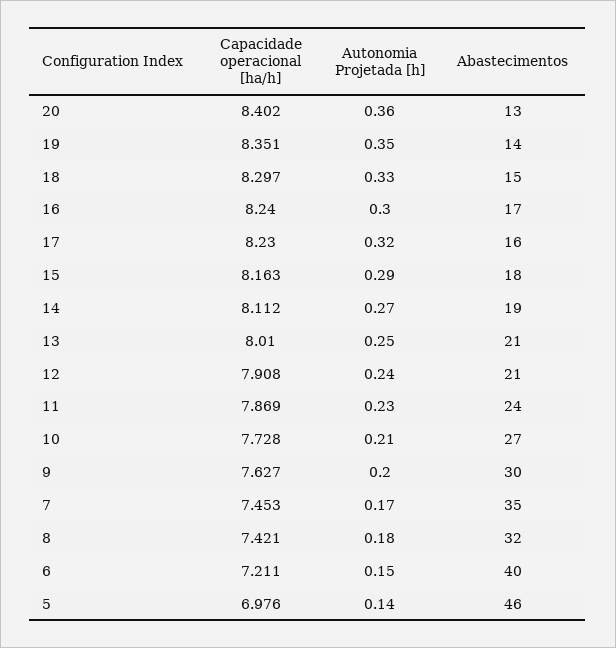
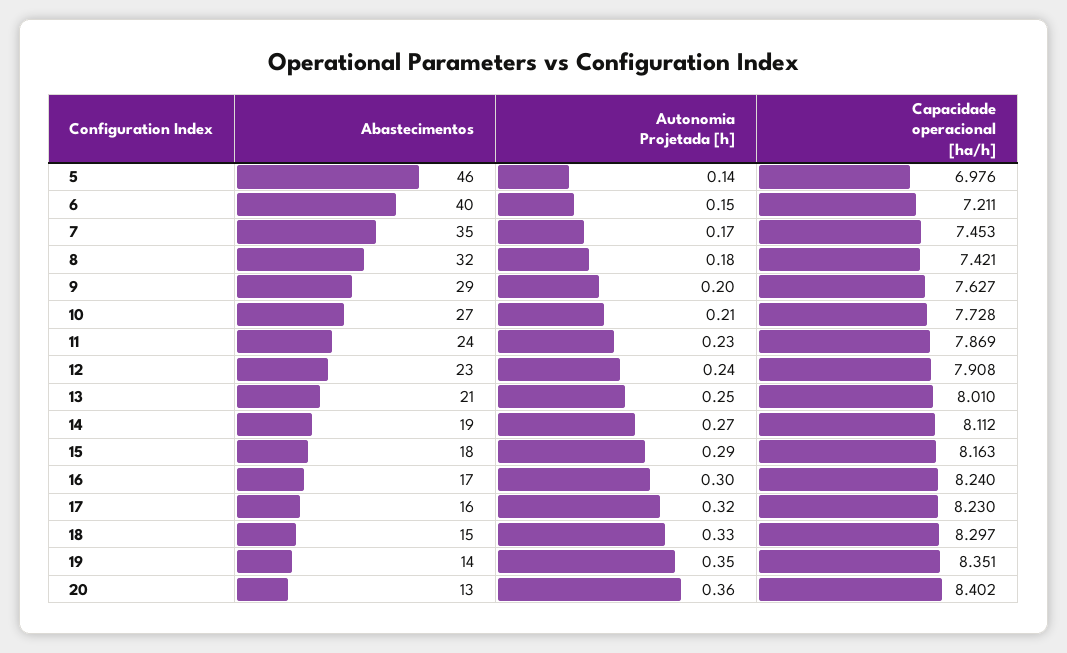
Abastecimentos, 12: 21 -> 23
Abastecimentos, 9: 30 -> 29

